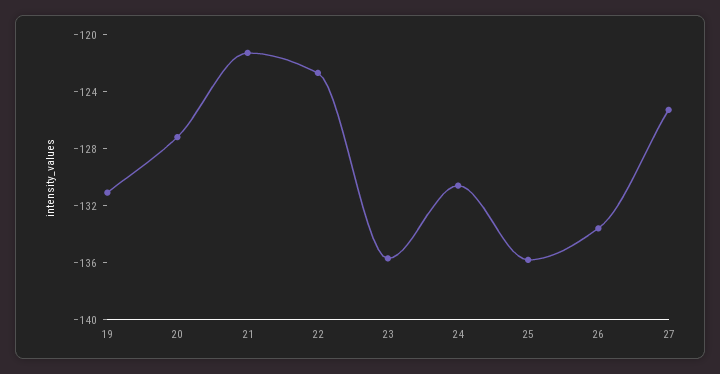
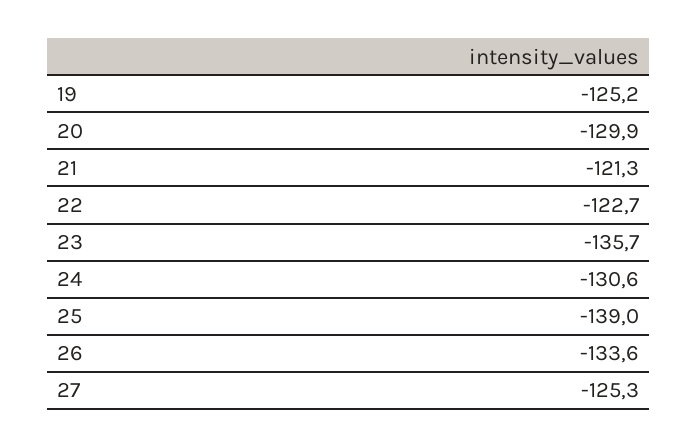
19: -131 -> -125.2
20: -127 -> -129.9
25: -136 -> -139

